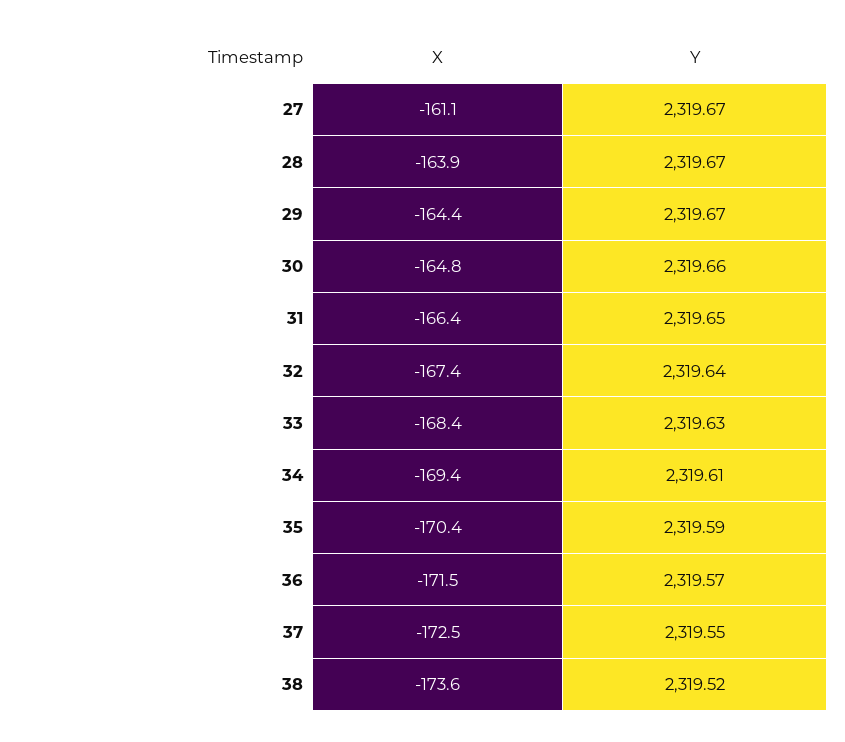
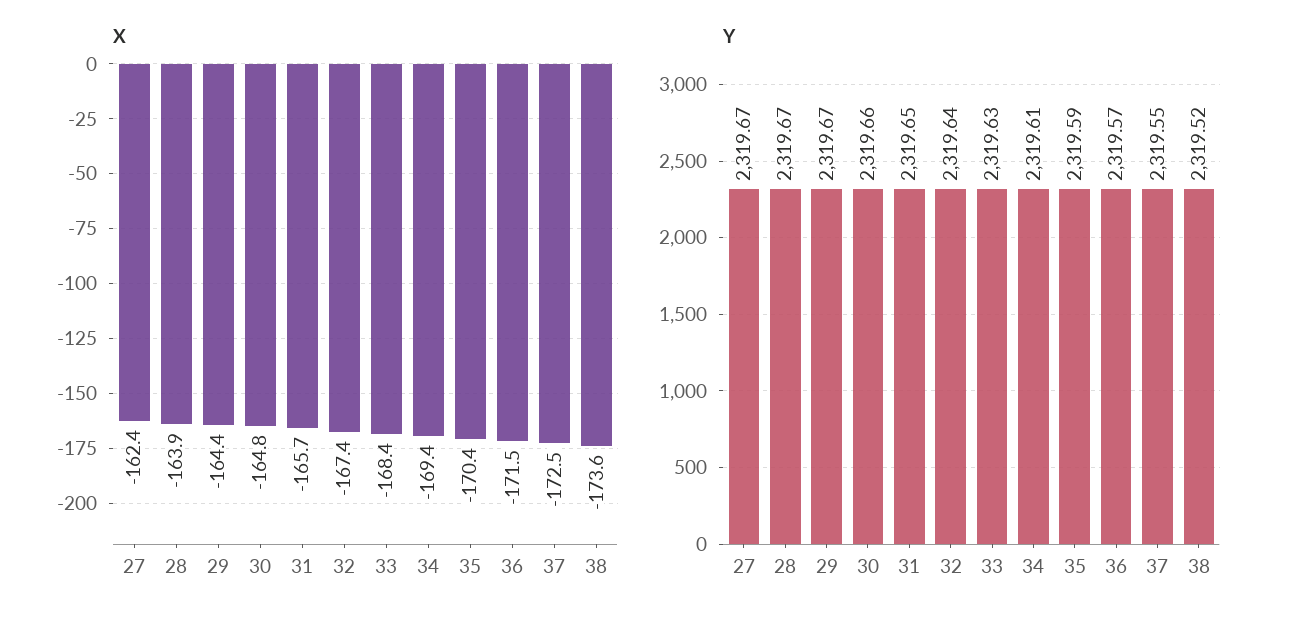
X, 27: -161.1 -> -162.4
X, 31: -166.4 -> -165.7

